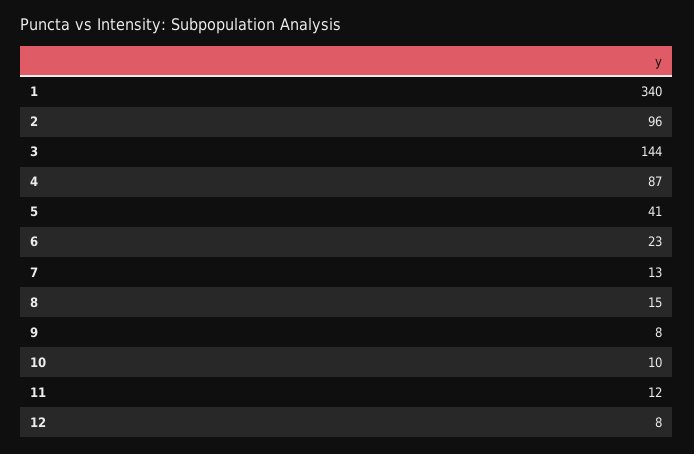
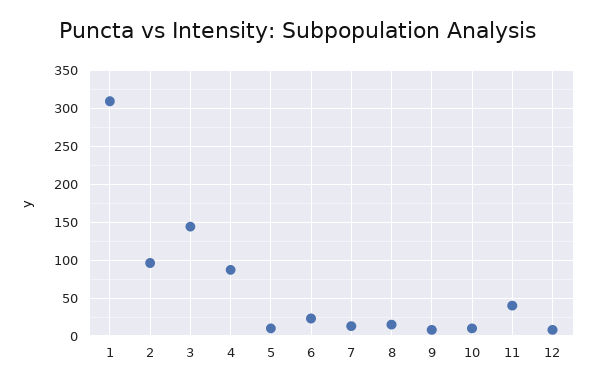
1: 340 -> 310
5: 41 -> 10
11: 12 -> 40

